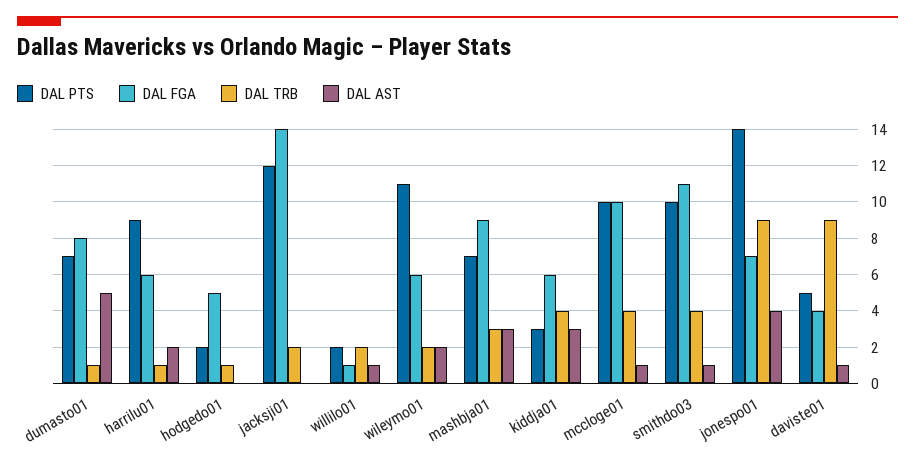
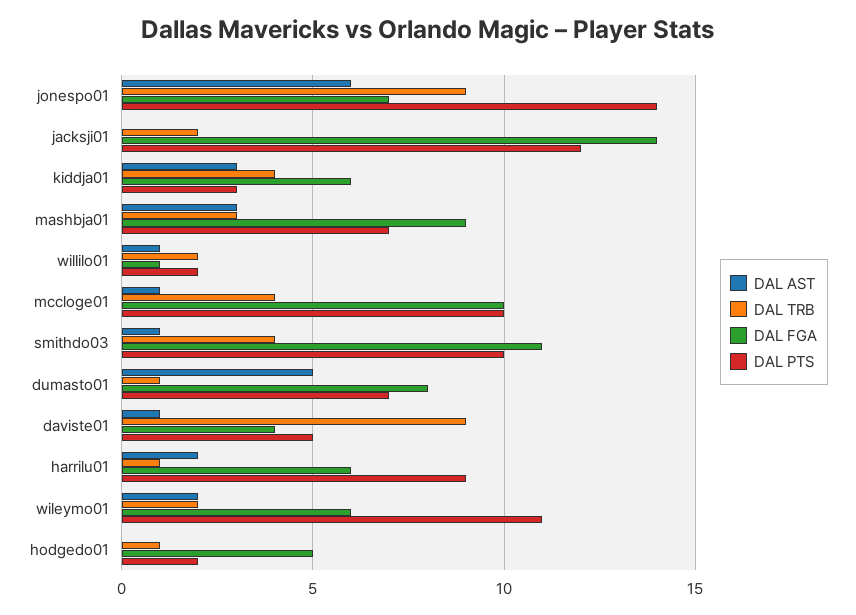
DAL AST, jonespo01: 4 -> 6

